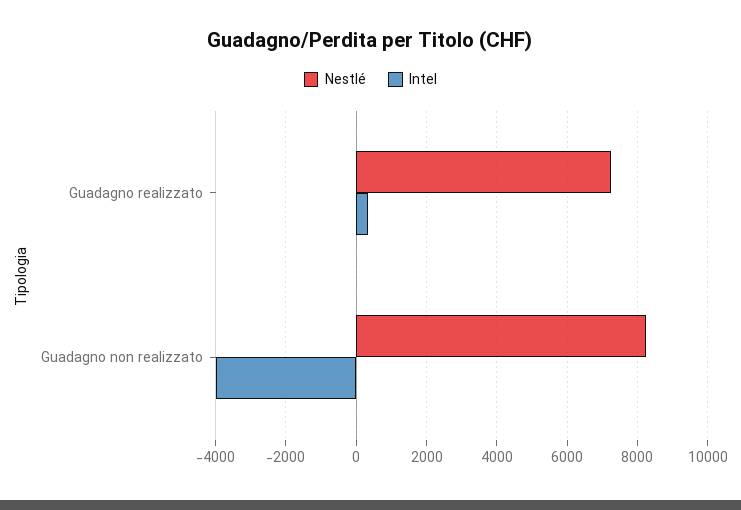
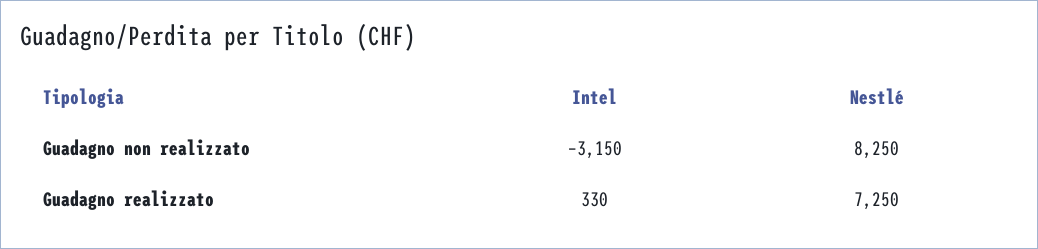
Intel, Guadagno non realizzato: -4000 -> -3150

